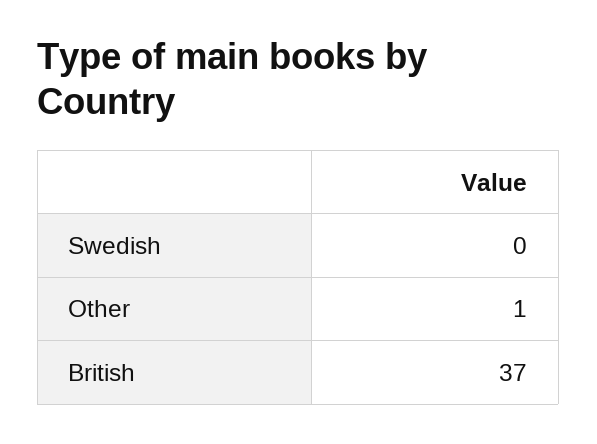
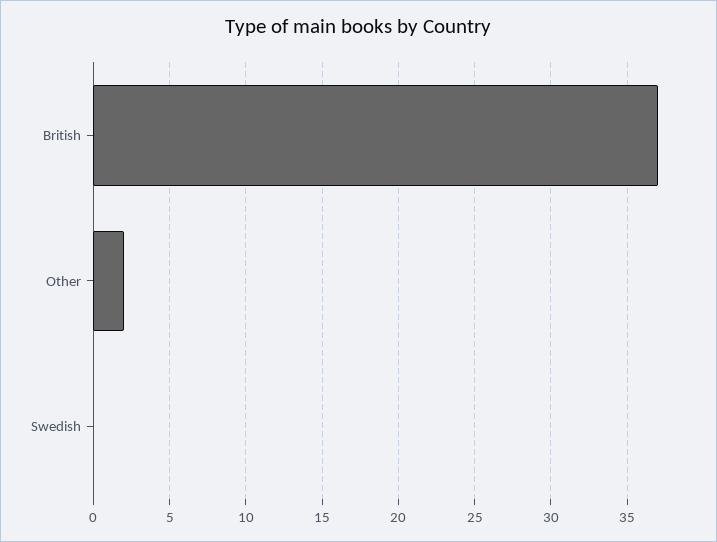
Other: 1 -> 2

